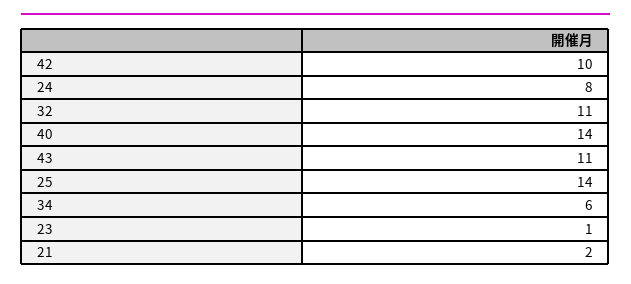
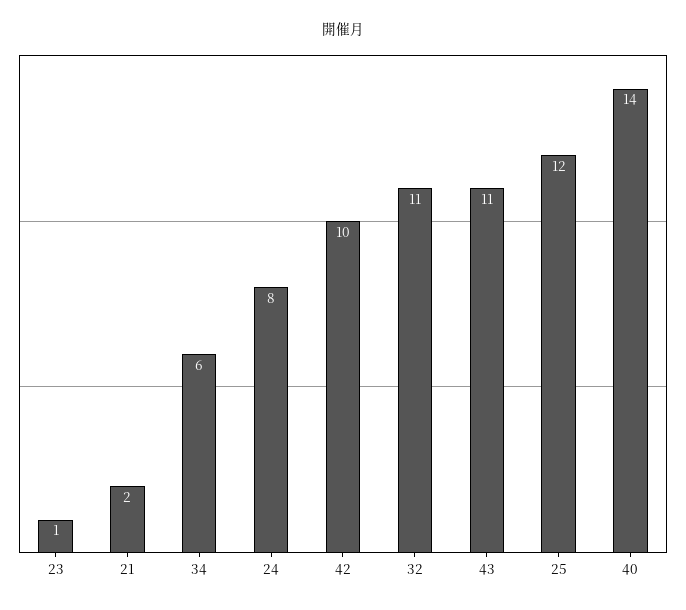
25: 14 -> 12

